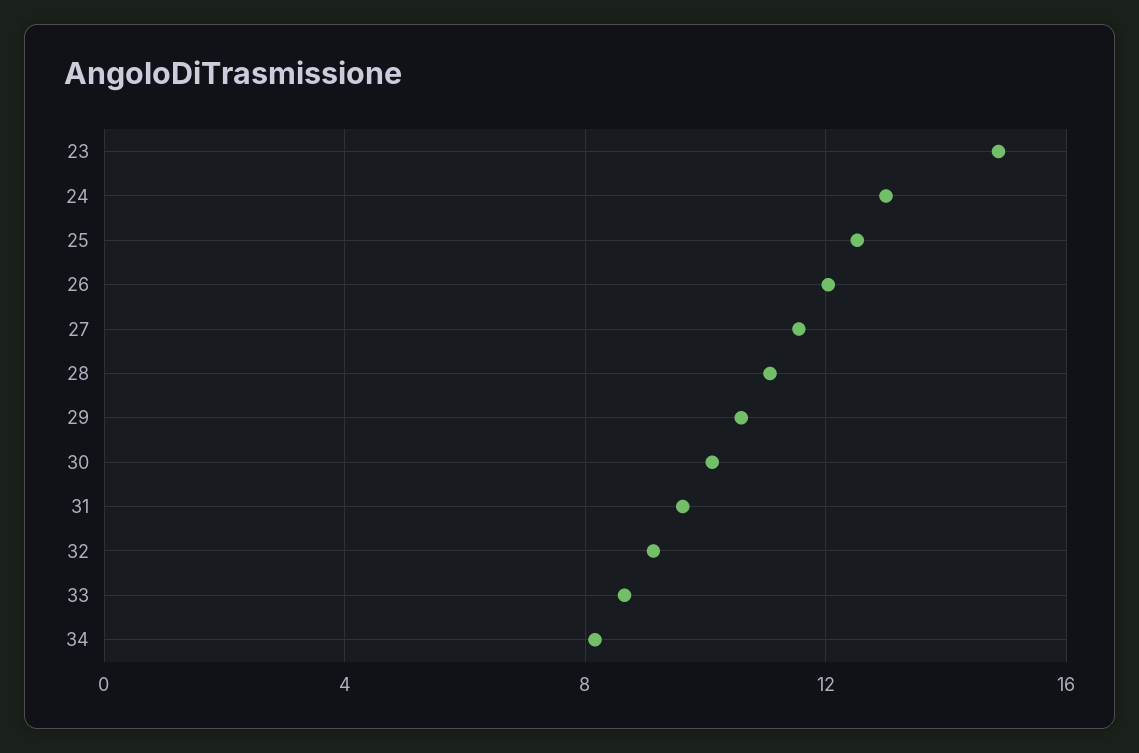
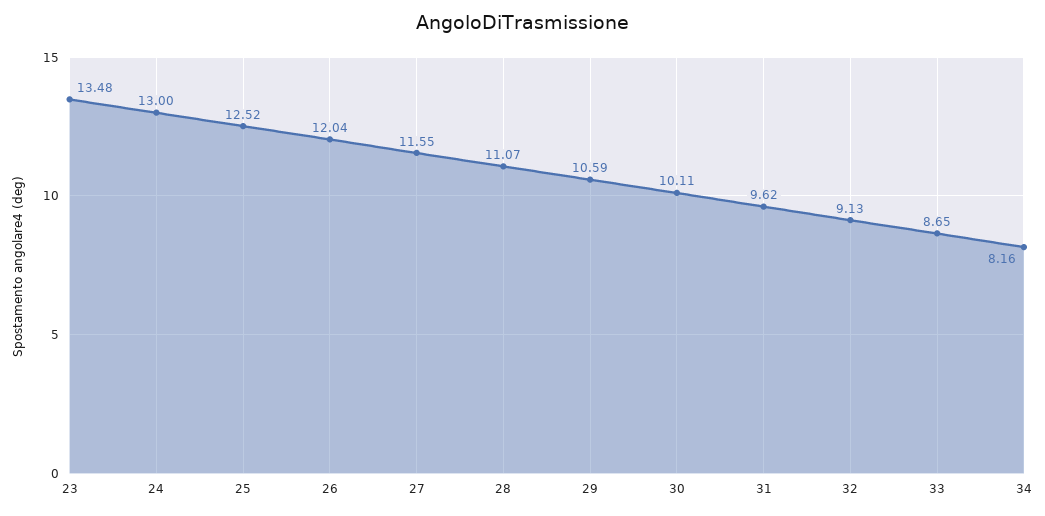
23: 15 -> 13.48

